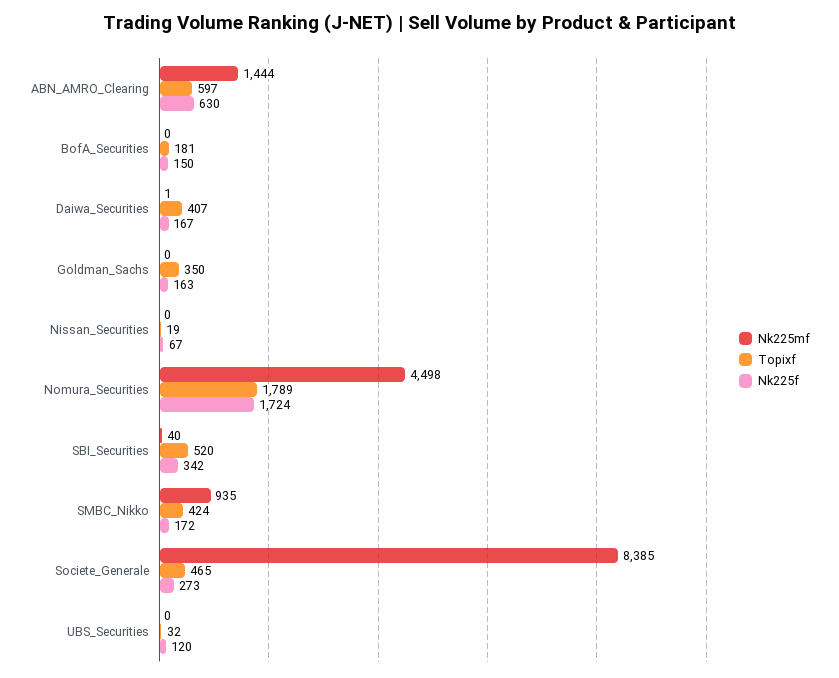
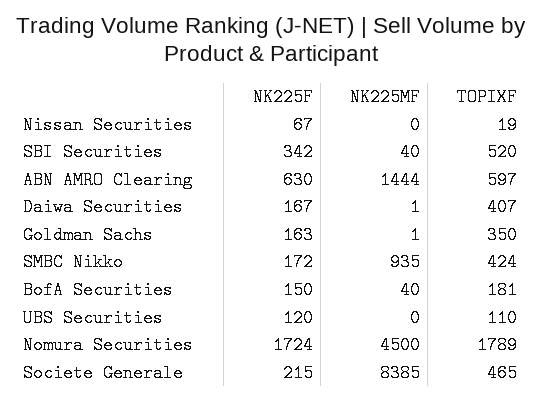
Nk225mf, BofA_Securities: 0 -> 40
Nk225mf, Goldman_Sachs: 0 -> 1
Nk225mf, Nomura_Securities: 4498 -> 4500
Nk225f, Societe_Generale: 273 -> 215
Topixf, UBS_Securities: 32 -> 110

